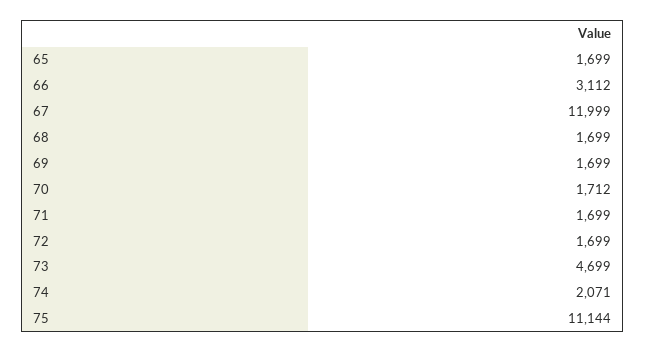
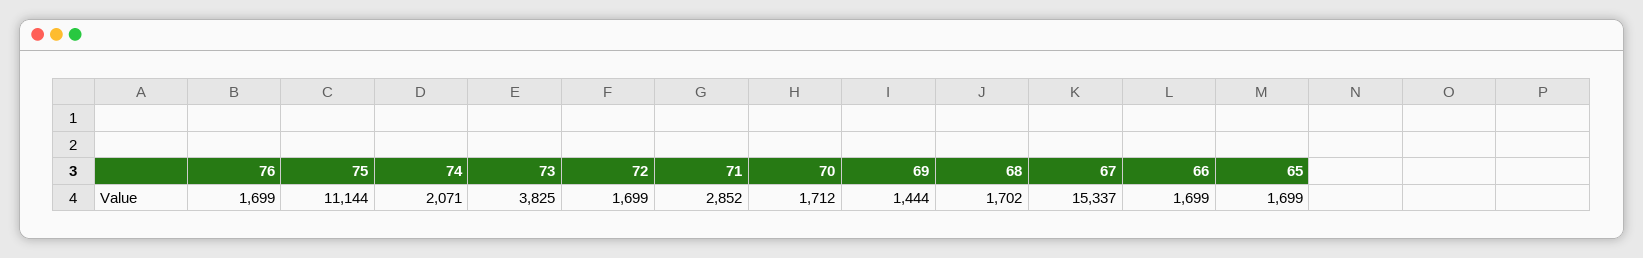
66: 3112 -> 1699
67: 11999 -> 15337
68: 1699 -> 1702
69: 1699 -> 1444
71: 1699 -> 2852
73: 4699 -> 3825
76: none -> 1699

